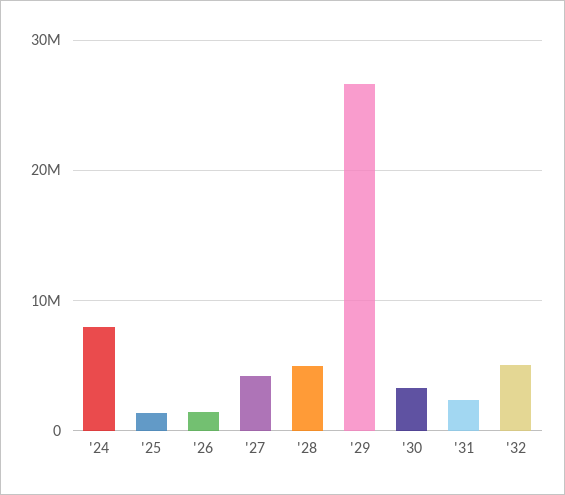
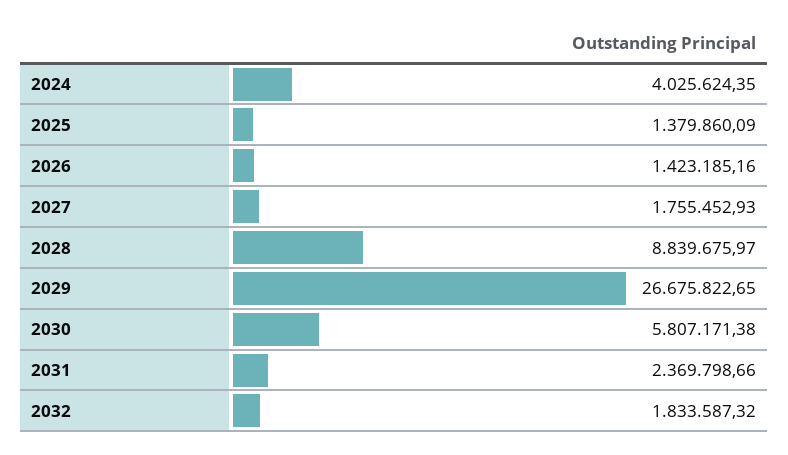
'24: 8000000 -> 4025624.35
'27: 4000000 -> 1755452.93
'28: 5000000 -> 8839675.97
'30: 3000000 -> 5807171.38
'32: 5000000 -> 1833587.32

